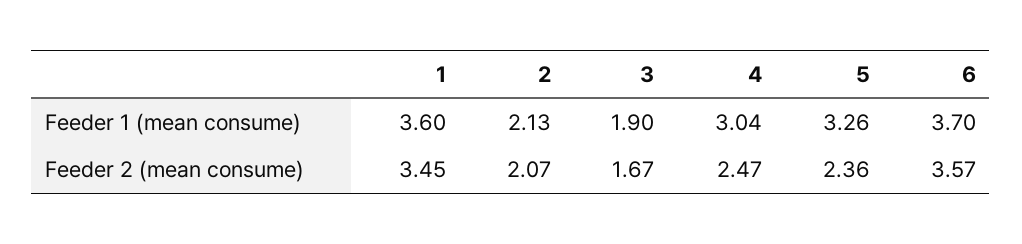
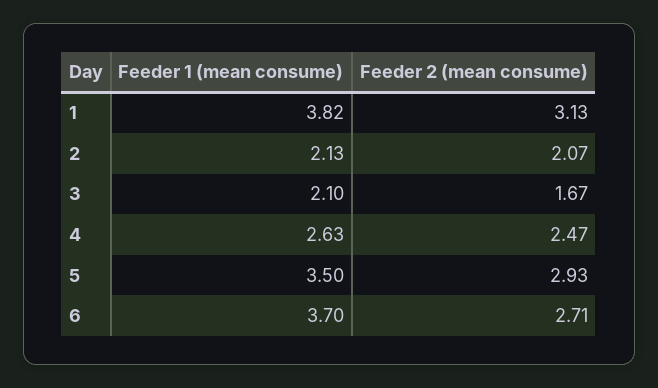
1, Feeder 1 (mean consume): 3.6 -> 3.82
3, Feeder 1 (mean consume): 1.9 -> 2.1
4, Feeder 1 (mean consume): 3.04 -> 2.63
5, Feeder 1 (mean consume): 3.26 -> 3.5
1, Feeder 2 (mean consume): 3.45 -> 3.13
5, Feeder 2 (mean consume): 2.36 -> 2.93
6, Feeder 2 (mean consume): 3.57 -> 2.71

